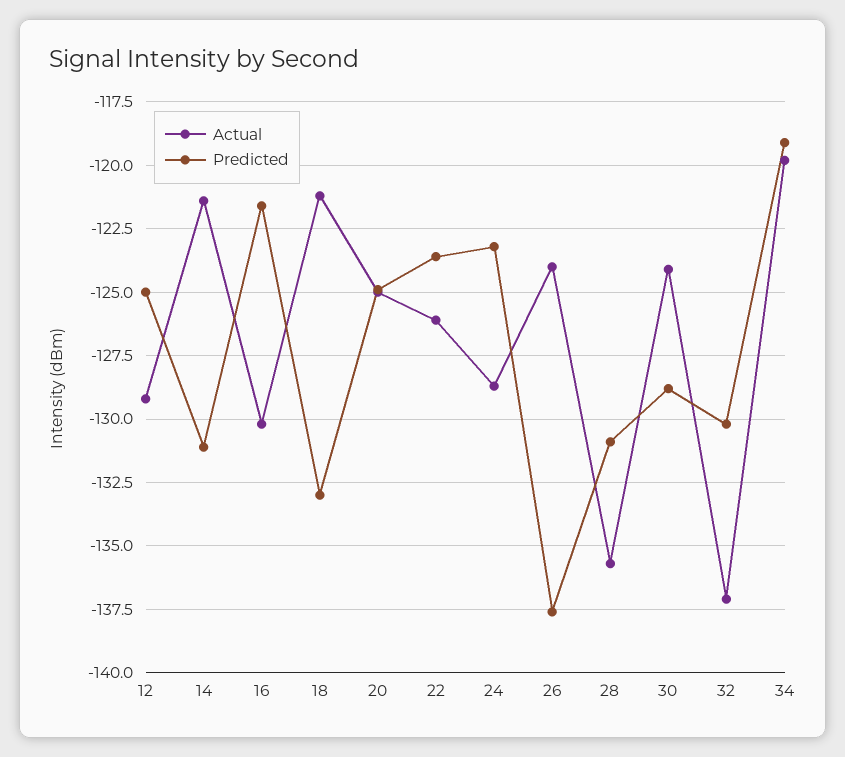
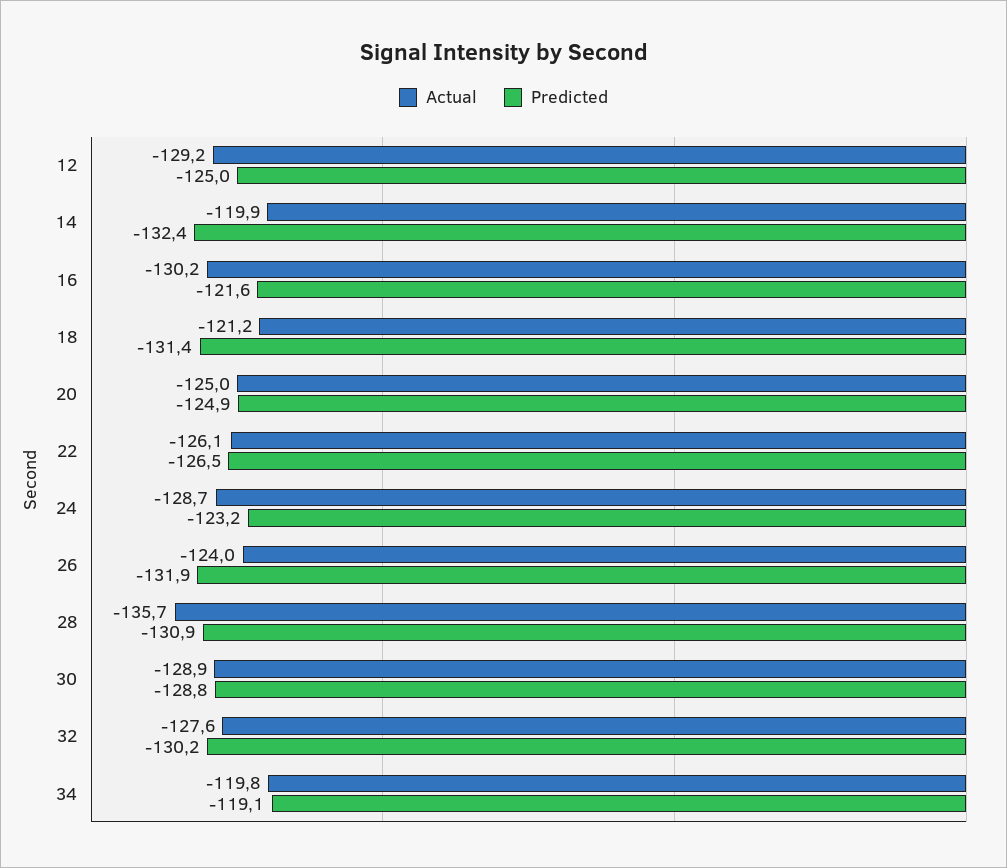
Actual, 14: -121.5 -> -119.9
Predicted, 14: -131 -> -132.4
Predicted, 18: -133 -> -131.4
Predicted, 22: -123.5 -> -126.5
Predicted, 26: -137.5 -> -131.9
Actual, 30: -124 -> -128.9
Actual, 32: -137 -> -127.6

